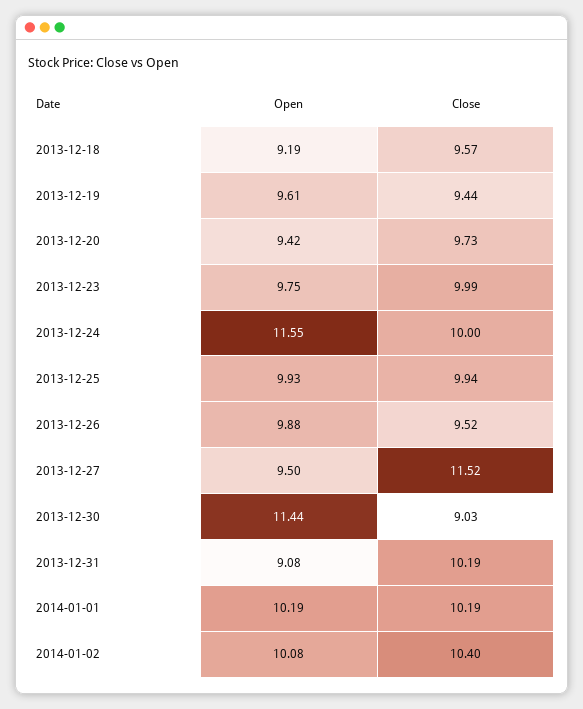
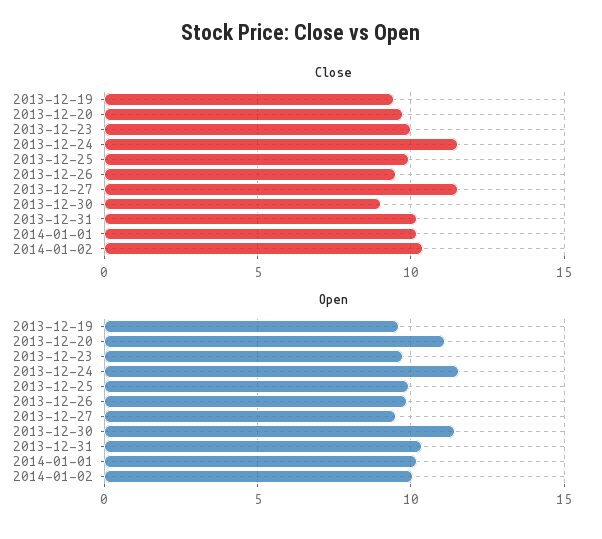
Open, 2013-12-18: 9.19 -> none
Close, 2013-12-18: 9.57 -> none
Open, 2013-12-20: 9.42 -> 11
Close, 2013-12-24: 10 -> 11.5
Open, 2013-12-31: 9.08 -> 10.5

